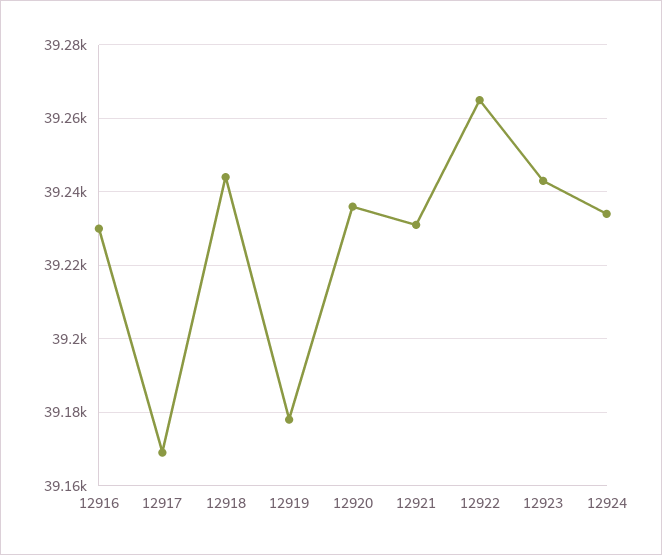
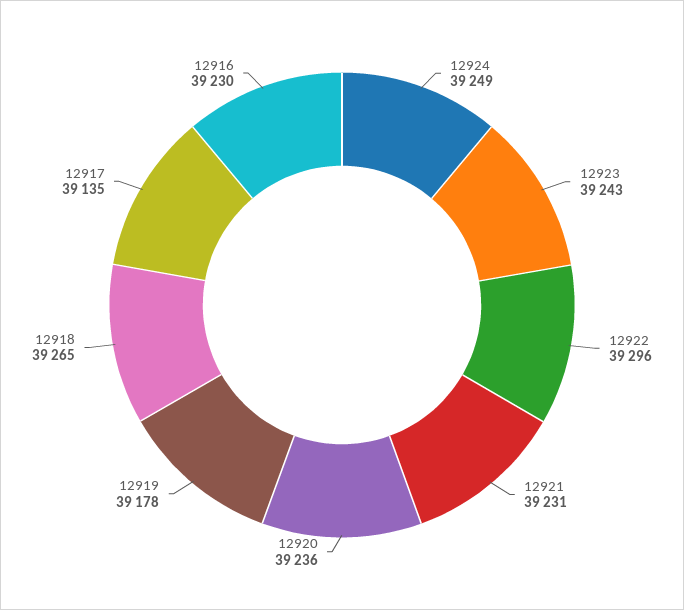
12917: 39170 -> 39135
12918: 39245 -> 39265
12922: 39265 -> 39296
12924: 39235 -> 39249

